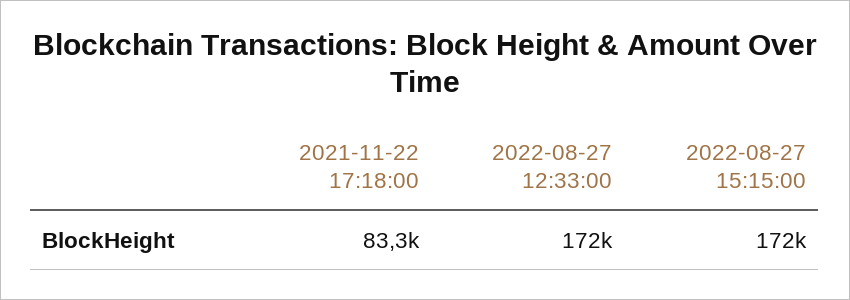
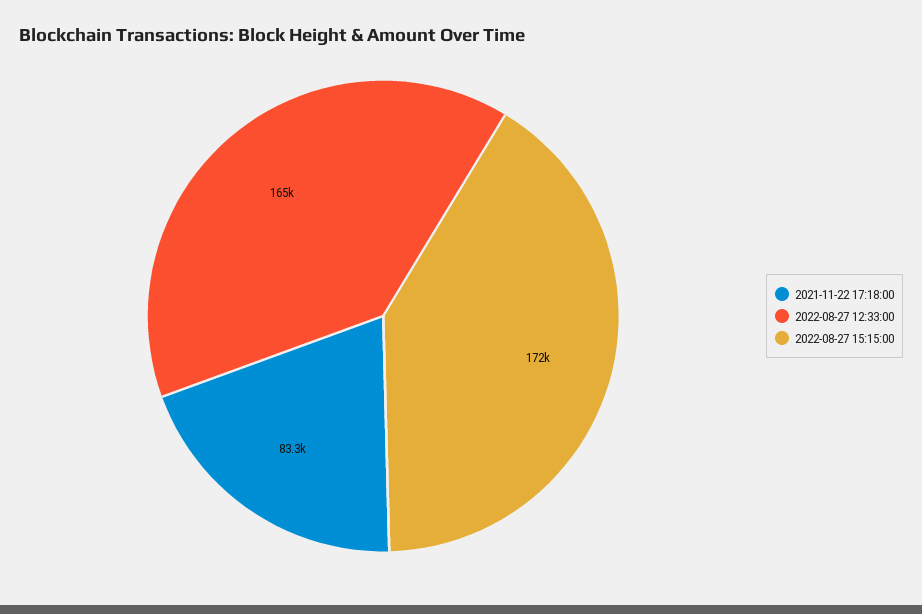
2022-08-27 12:33:00: 172000 -> 165000

